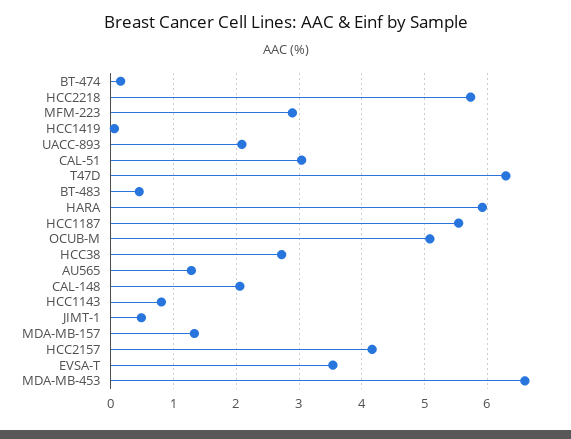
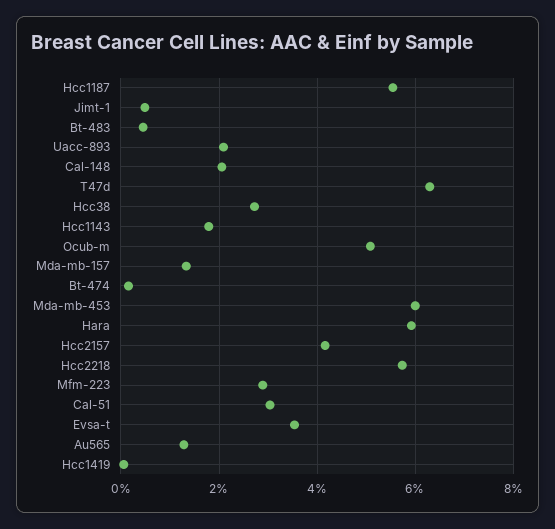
HCC1143: 0.8 -> 1.8
MDA-MB-453: 6.6 -> 6

